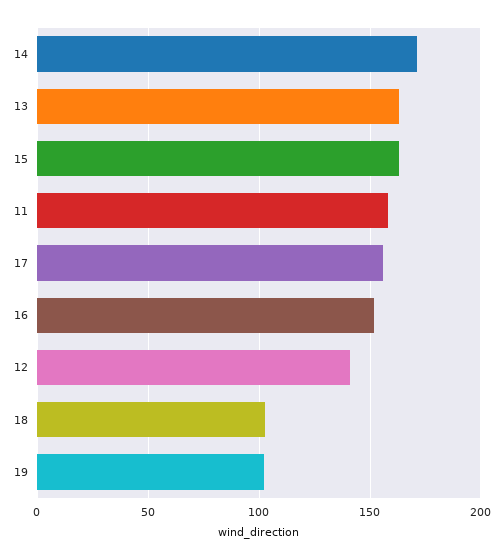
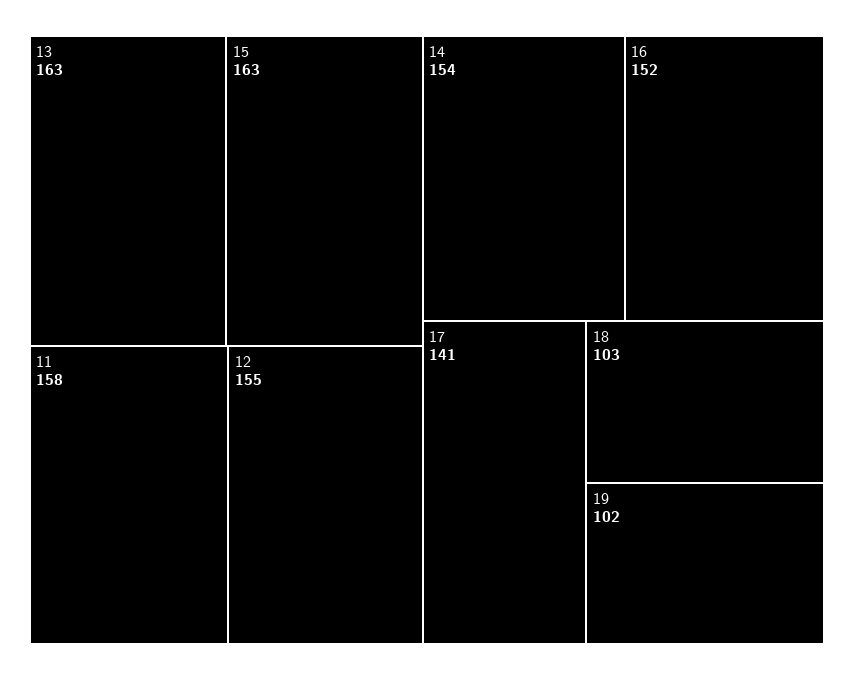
14: 170 -> 154
17: 155 -> 141
12: 140 -> 155

